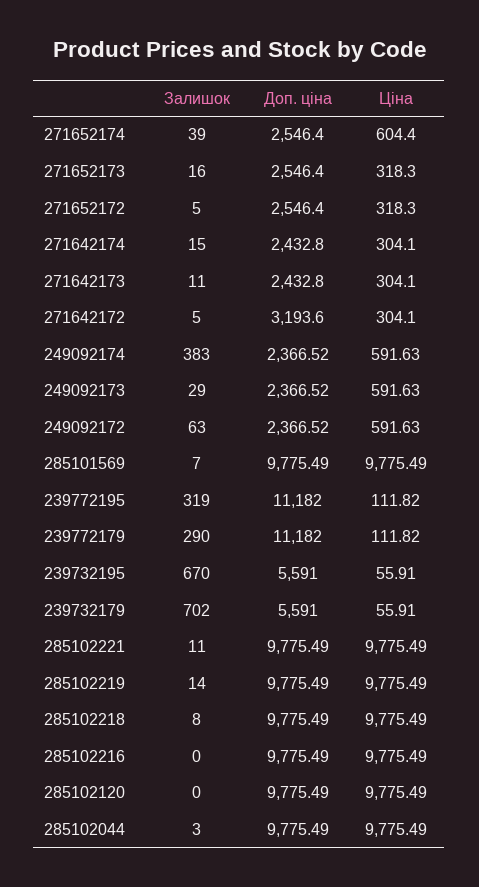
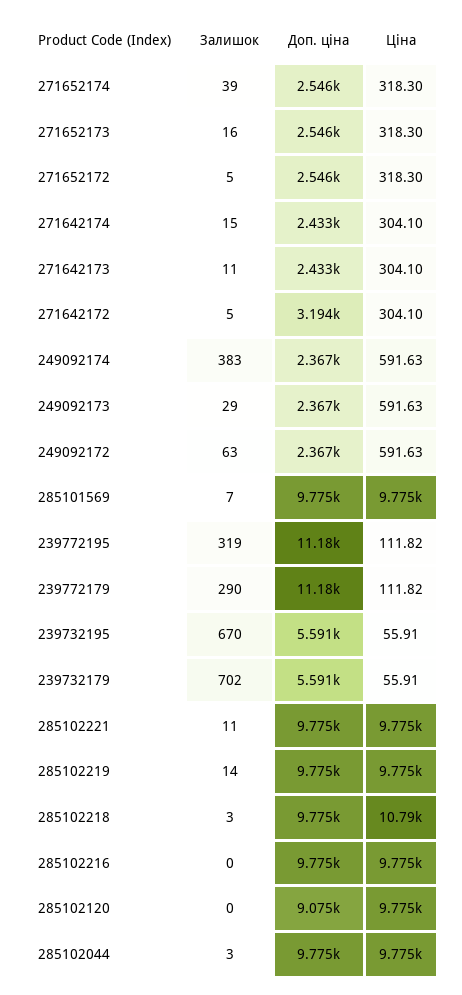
Ціна, 271652174: 604.4 -> 318.3
Залишок, 285102218: 8 -> 3
Ціна, 285102218: 9775.49 -> 10790
Доп. ціна, 285102120: 9775.49 -> 9075

